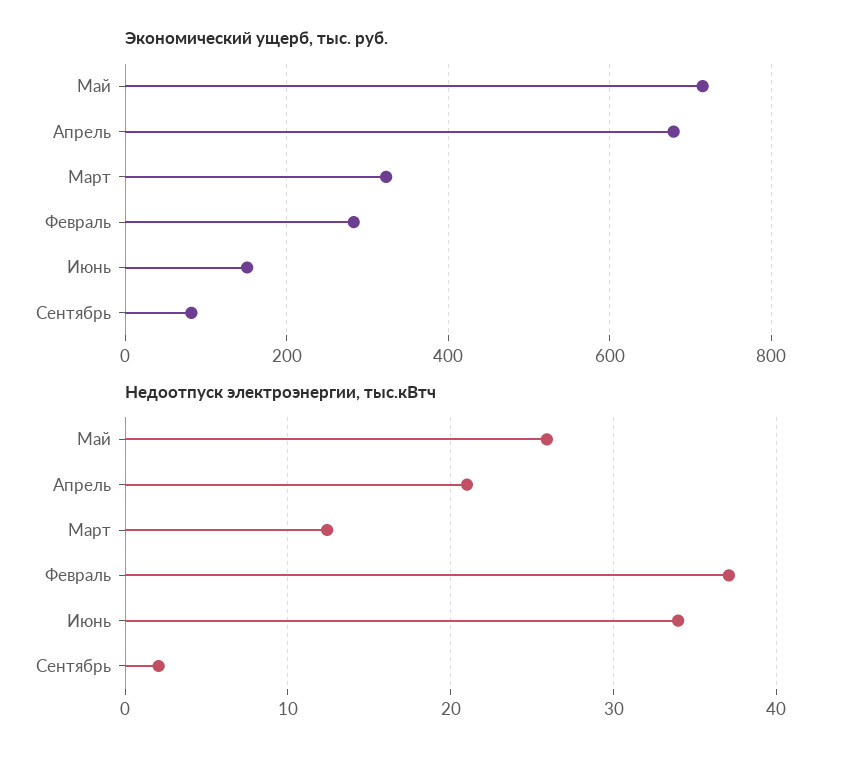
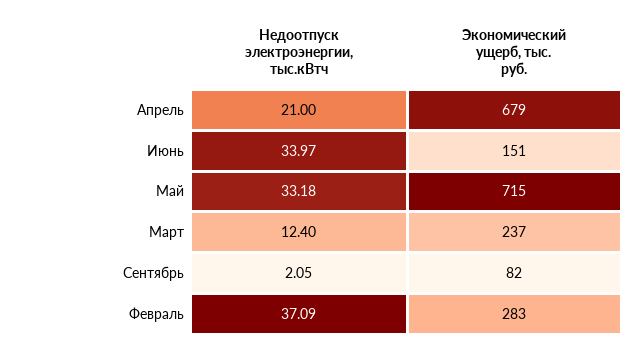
Экономический ущерб, тыс. руб., Март: 320 -> 237
Недоотпуск электроэнергии, тыс.кВтч, Май: 26 -> 33.18

